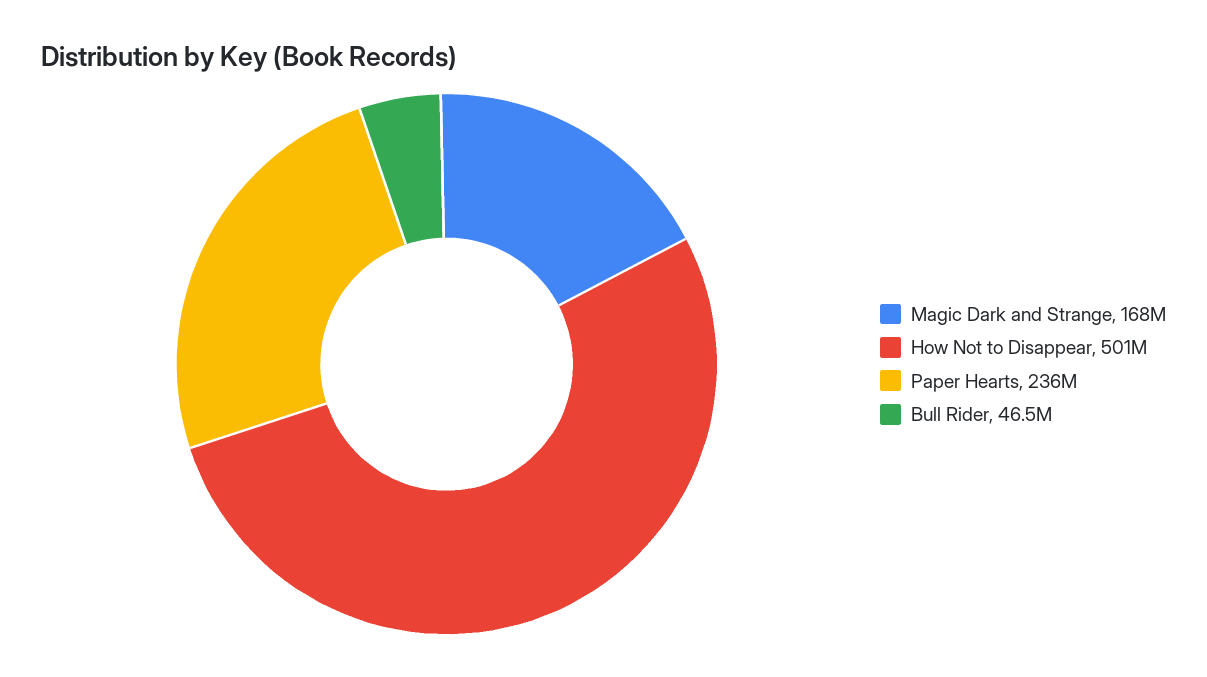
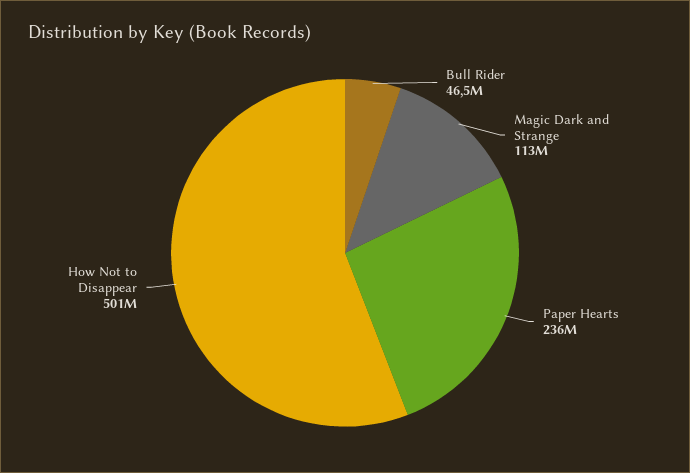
Magic Dark and Strange: 168000000 -> 113000000

